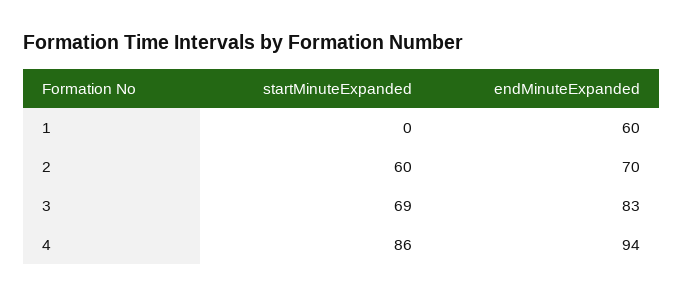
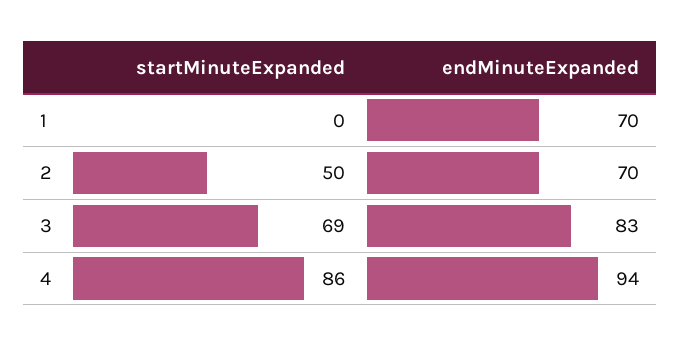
endMinuteExpanded, 1: 60 -> 70
startMinuteExpanded, 2: 60 -> 50

